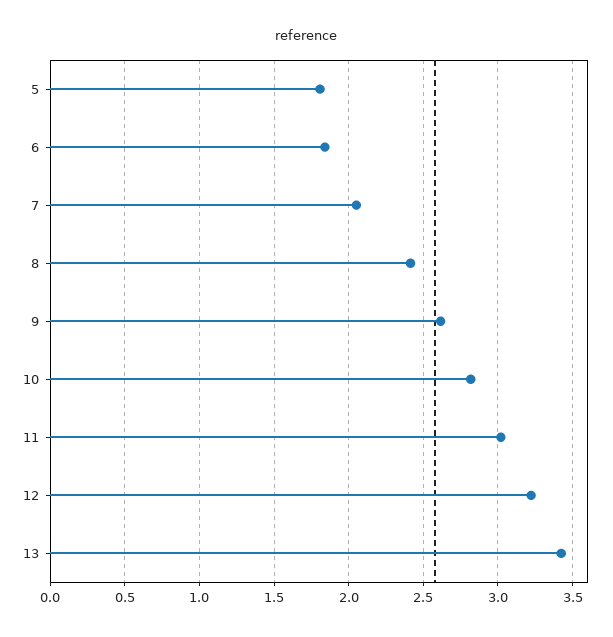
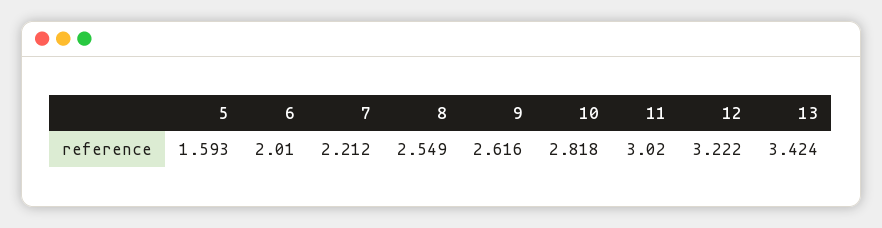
5: 1.8 -> 1.593
6: 1.85 -> 2.01
7: 2.05 -> 2.212
8: 2.4 -> 2.549

